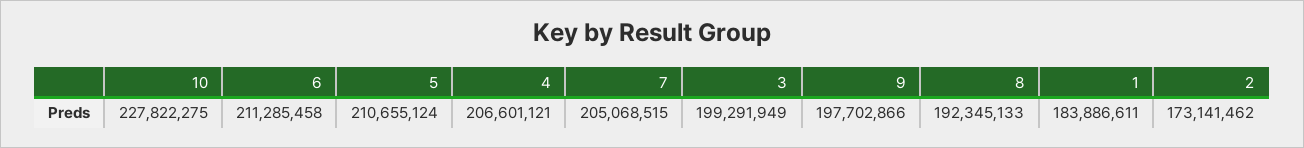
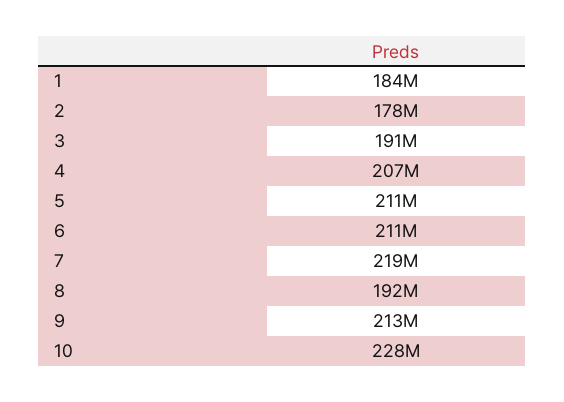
7: 205068515 -> 219000000
3: 199291949 -> 191000000
9: 197702866 -> 213000000
2: 173141462 -> 178000000

